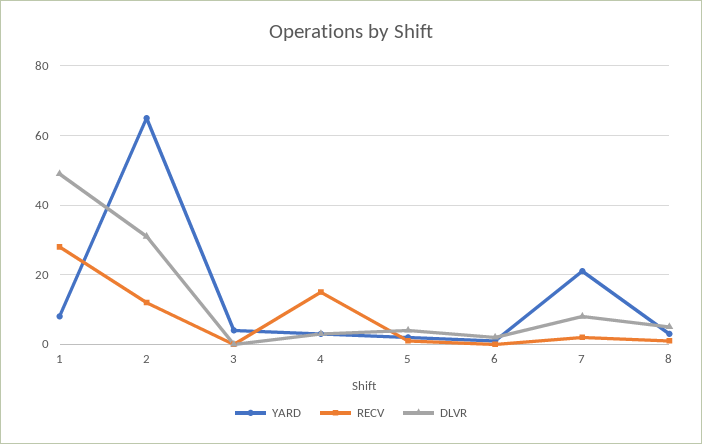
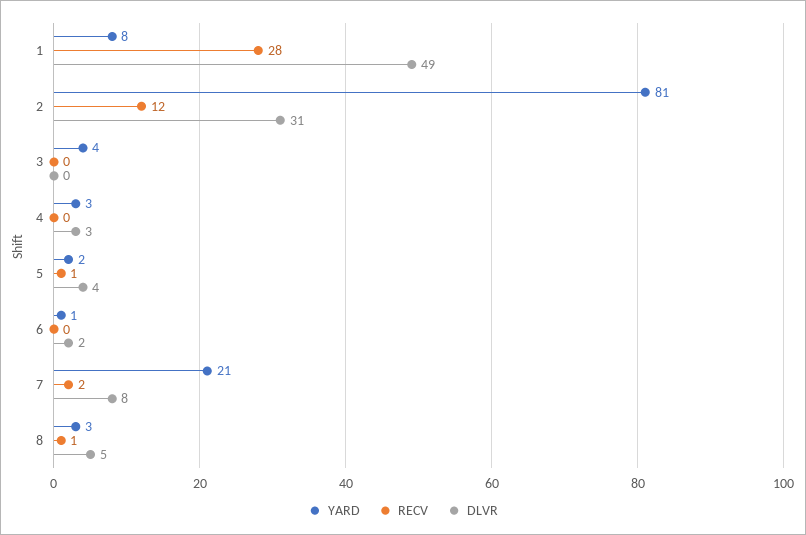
YARD, 2: 65 -> 81
RECV, 4: 15 -> 0

